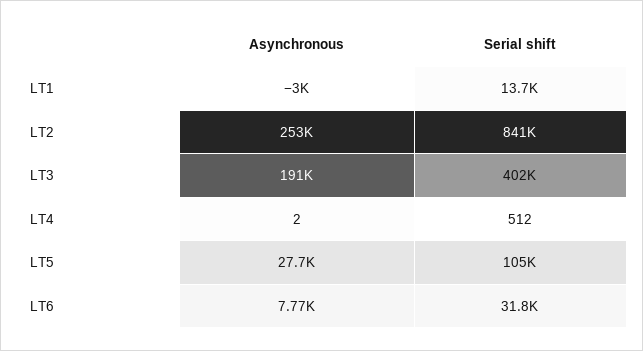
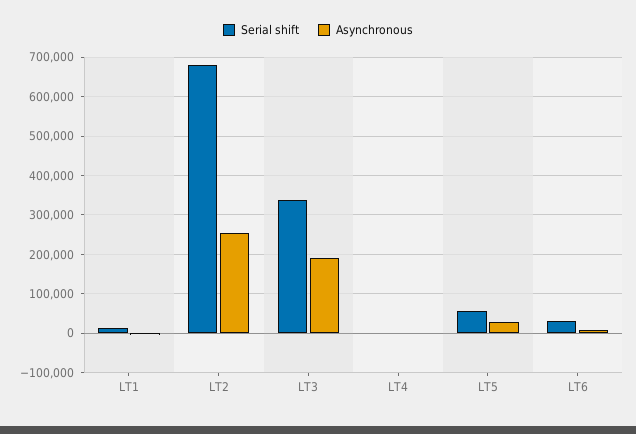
Serial shift, LT2: 841000 -> 680000
Serial shift, LT3: 402000 -> 340000
Serial shift, LT5: 105000 -> 60000

